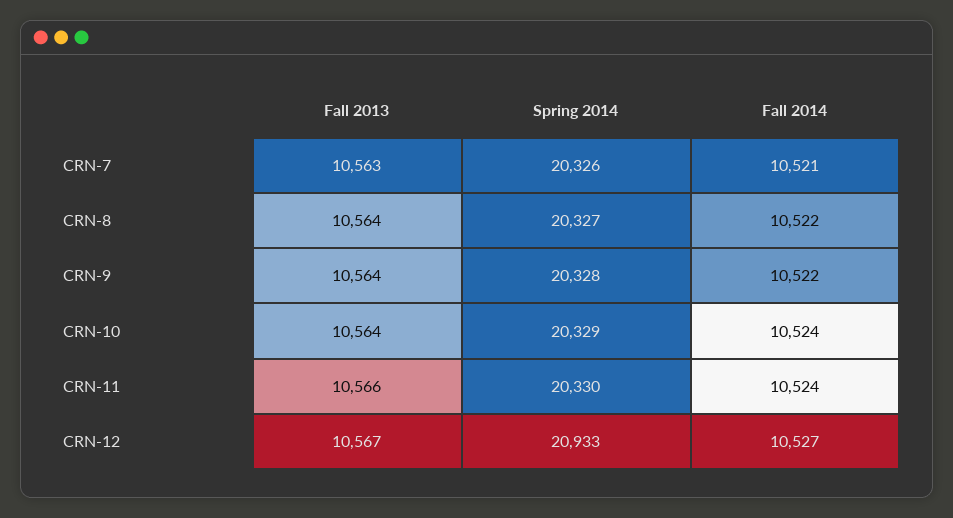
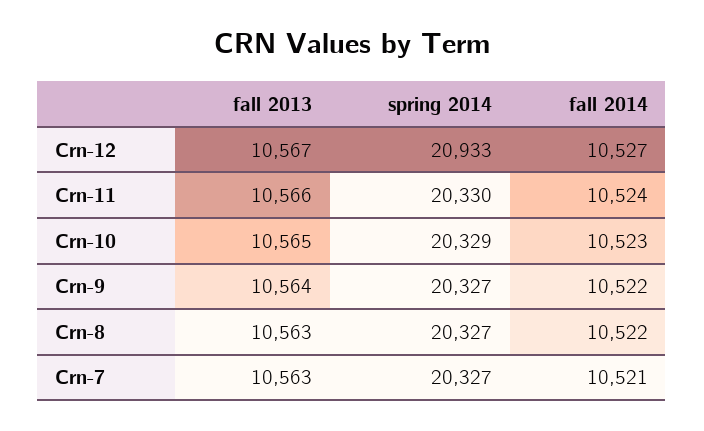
Spring 2014, CRN-7: 20326 -> 20327
Fall 2013, CRN-8: 10564 -> 10563
Spring 2014, CRN-9: 20328 -> 20327
Fall 2013, CRN-10: 10564 -> 10565
Fall 2014, CRN-10: 10524 -> 10523

